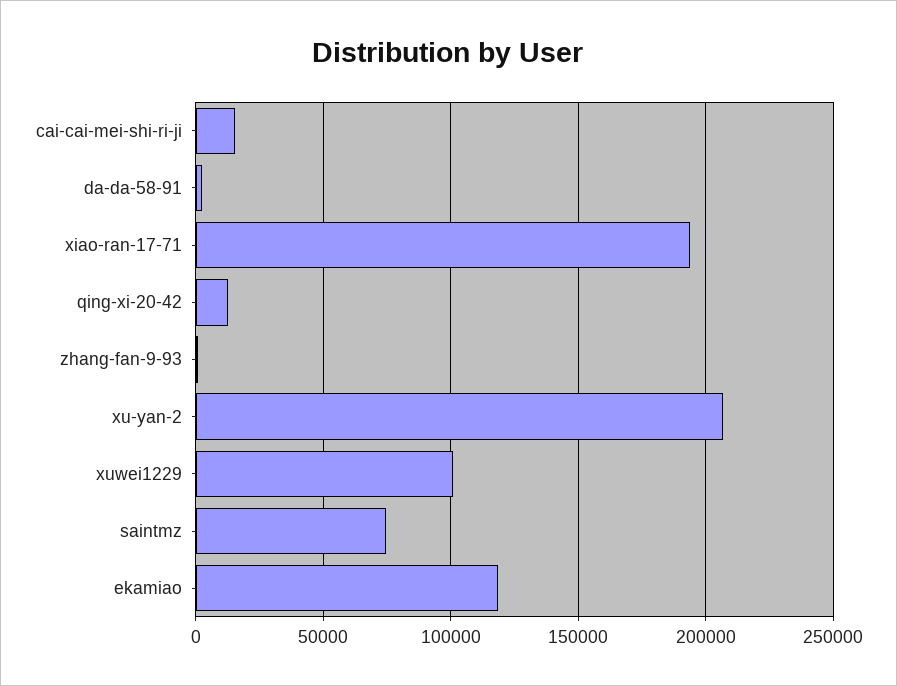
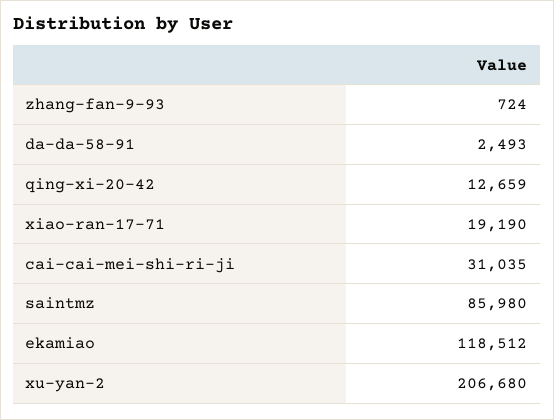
cai-cai-mei-shi-ri-ji: 15000 -> 31035
xiao-ran-17-71: 195000 -> 19190
xuwei1229: 100000 -> none
saintmz: 75000 -> 85980

